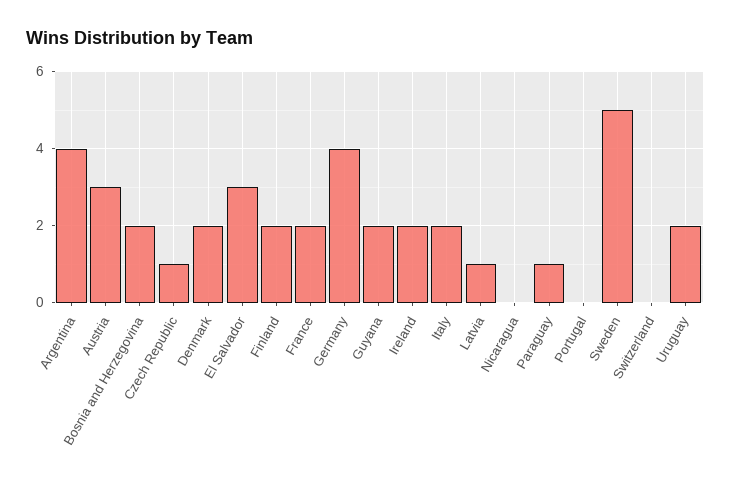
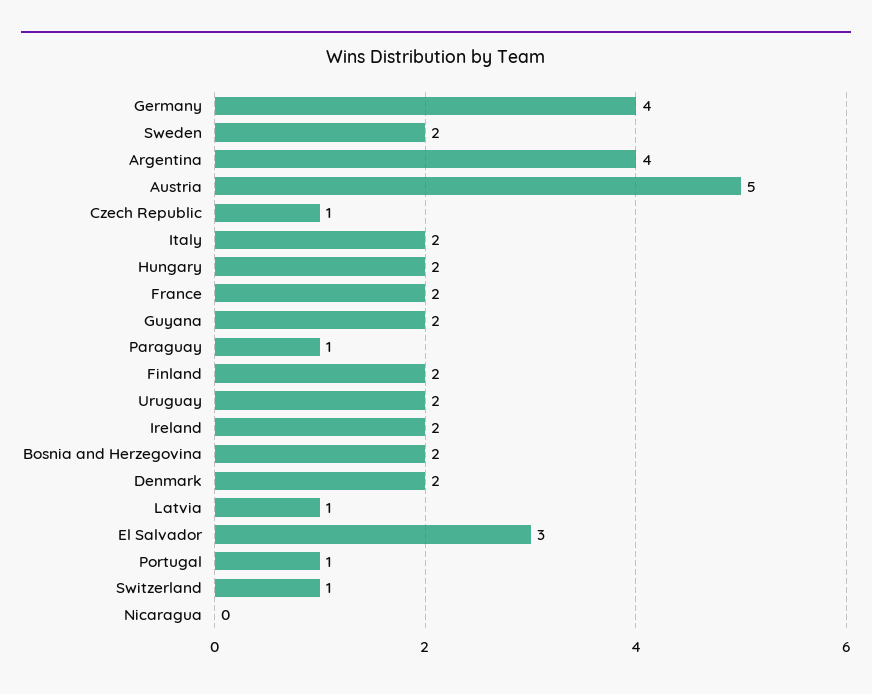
Austria: 3 -> 5
Portugal: 0 -> 1
Sweden: 5 -> 2
Switzerland: 0 -> 1
Hungary: none -> 2

